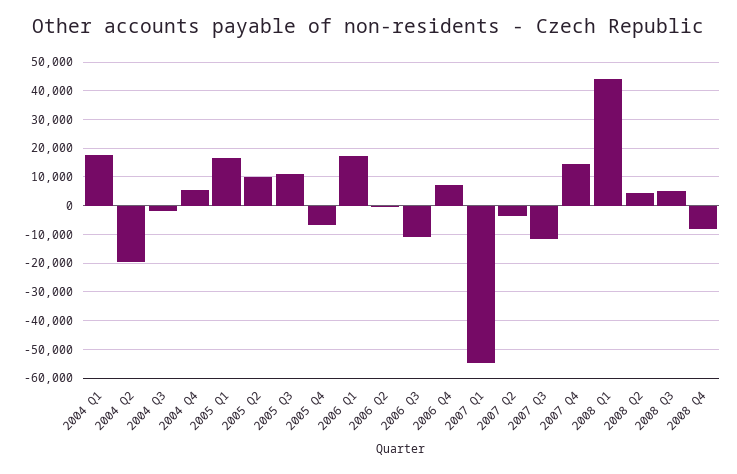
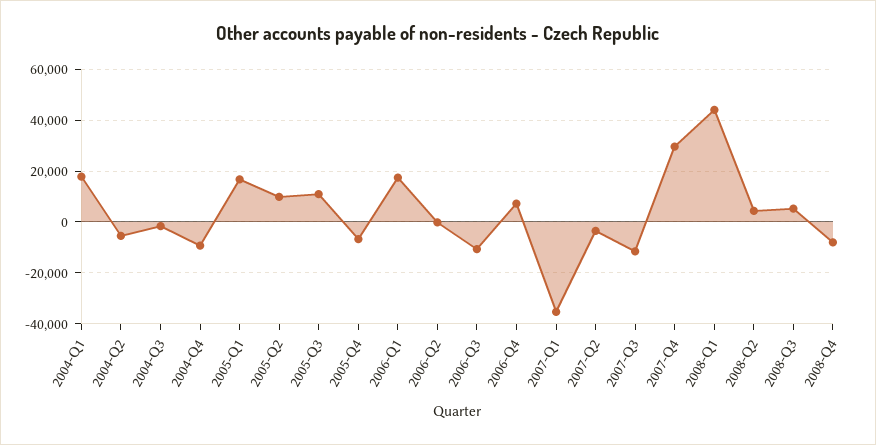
2004 Q2: -20000 -> -5000
2004 Q4: 5000 -> -10000
2007 Q1: -55000 -> -35000
2007 Q4: 15000 -> 30000

